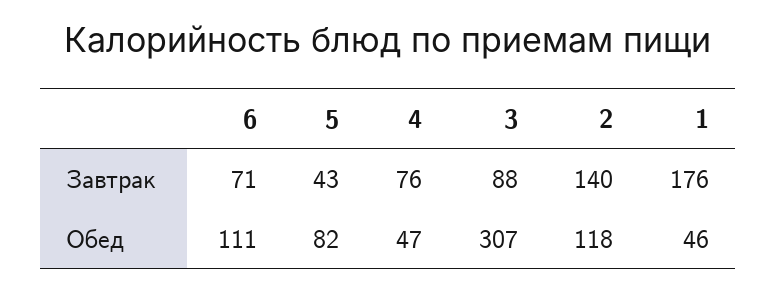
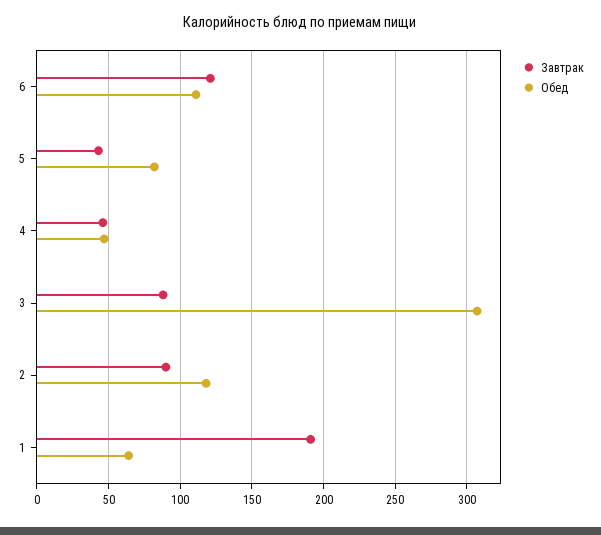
Завтрак, 6: 71 -> 120
Завтрак, 4: 76 -> 45
Завтрак, 2: 140 -> 90
Завтрак, 1: 176 -> 190
Обед, 1: 46 -> 65

